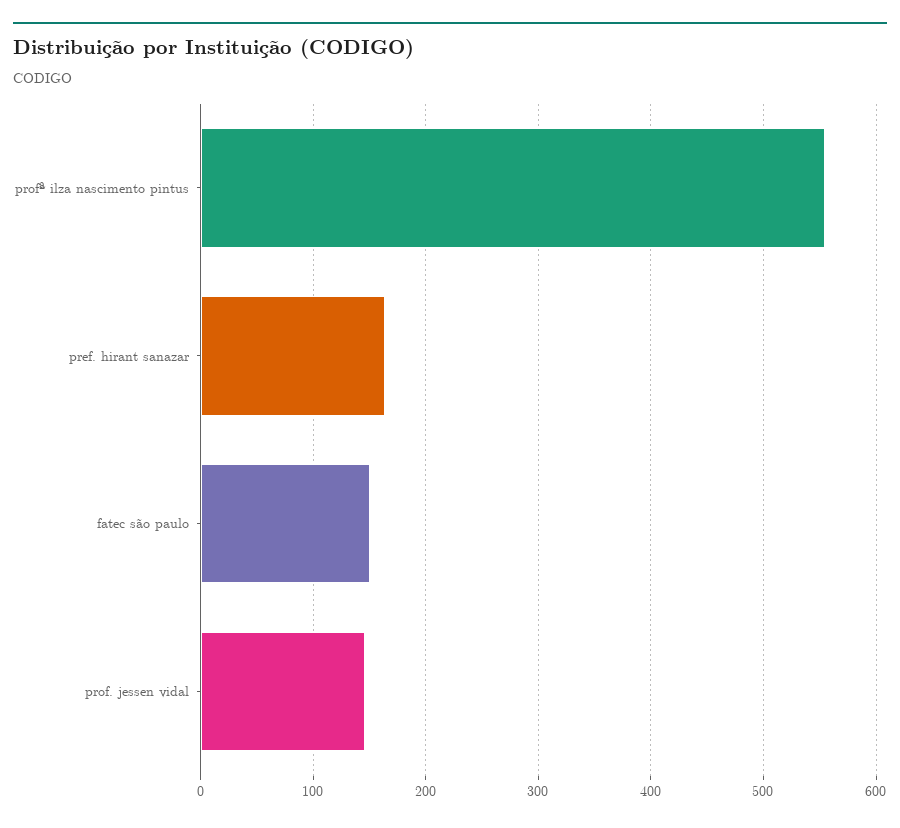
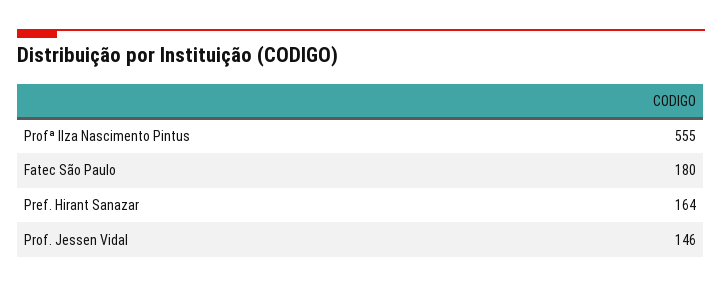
fatec são paulo: 150 -> 180

